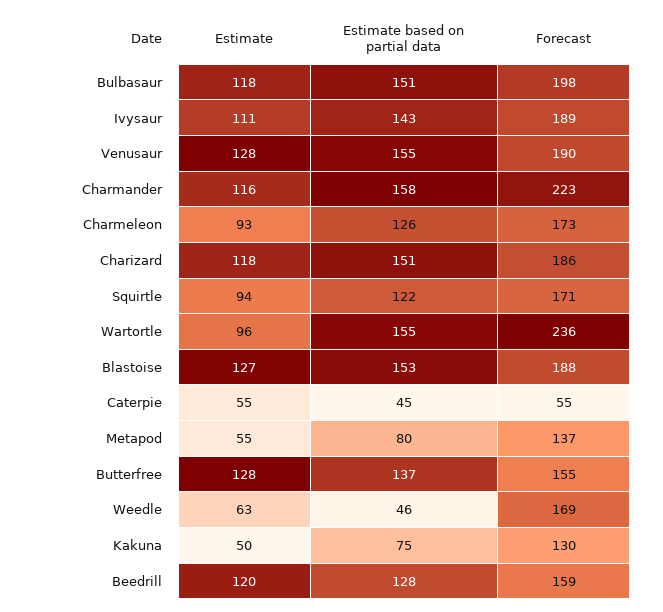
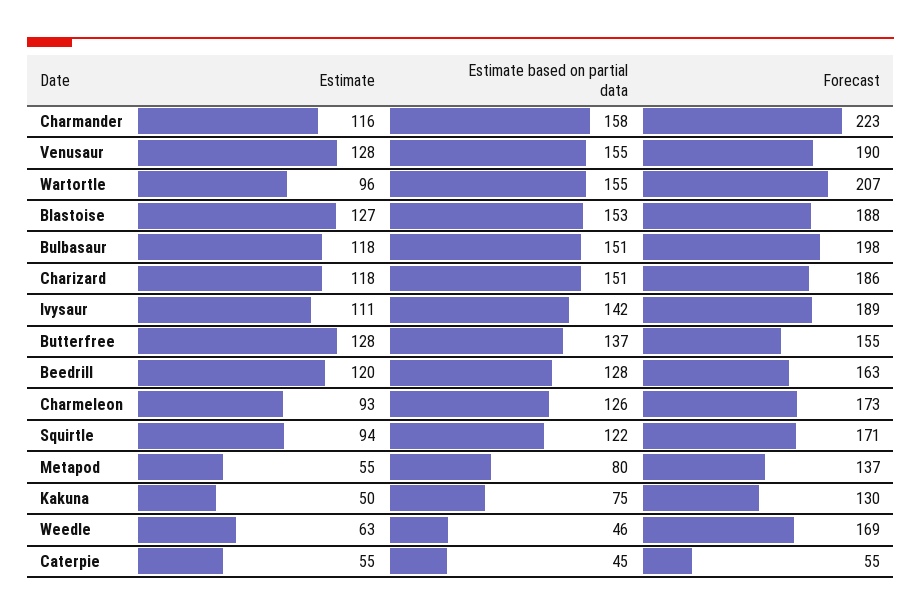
Estimate based on partial data, Ivysaur: 143 -> 142
Forecast, Wartortle: 236 -> 207
Forecast, Beedrill: 159 -> 163

